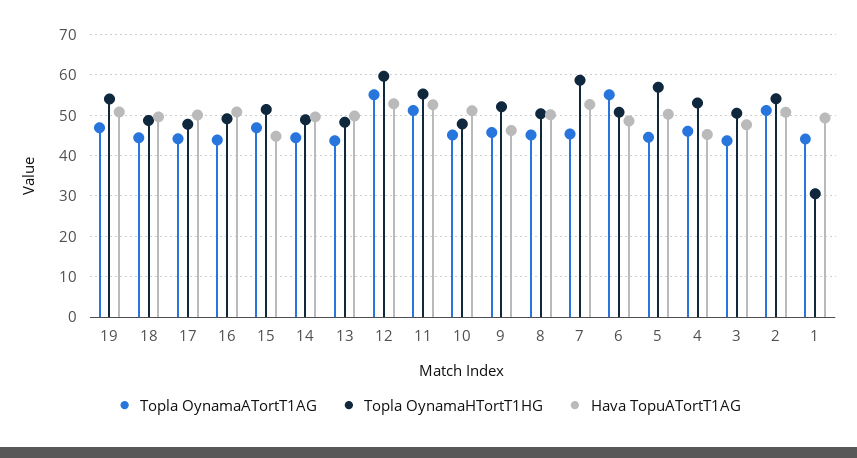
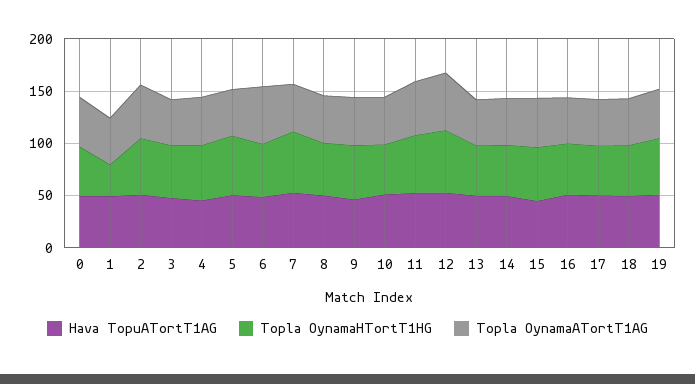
Hava TopuATortT1AG, 0: none -> 50
Topla OynamaHTortT1HG, 0: none -> 50
Topla OynamaATortT1AG, 0: none -> 50

